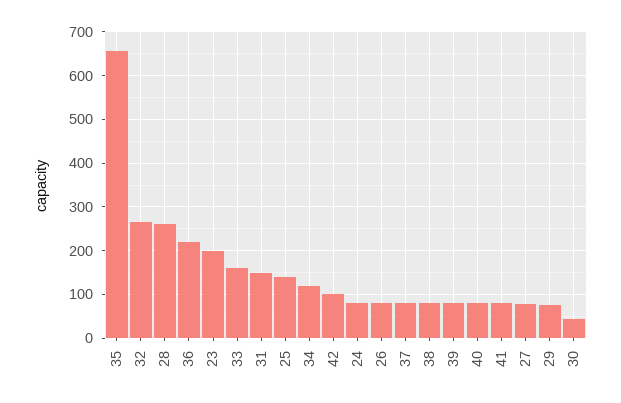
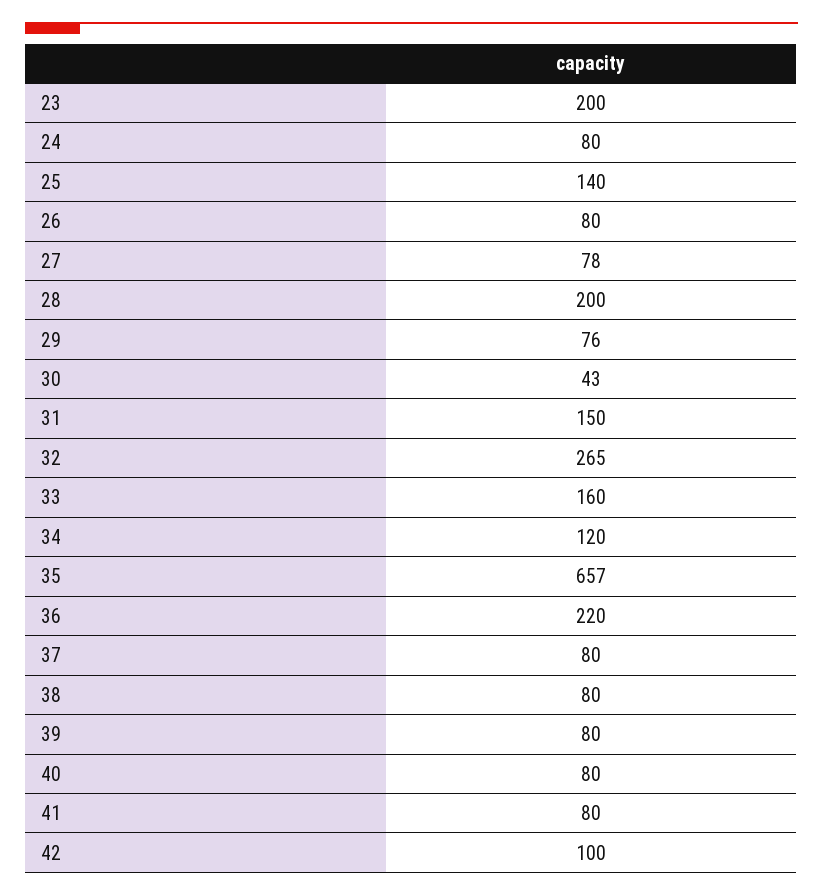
28: 260 -> 200

